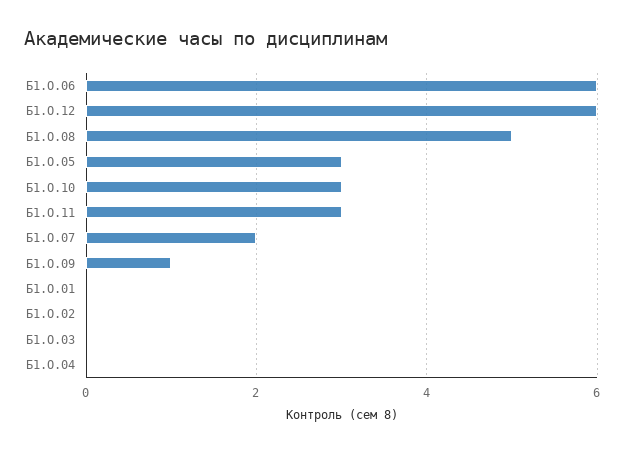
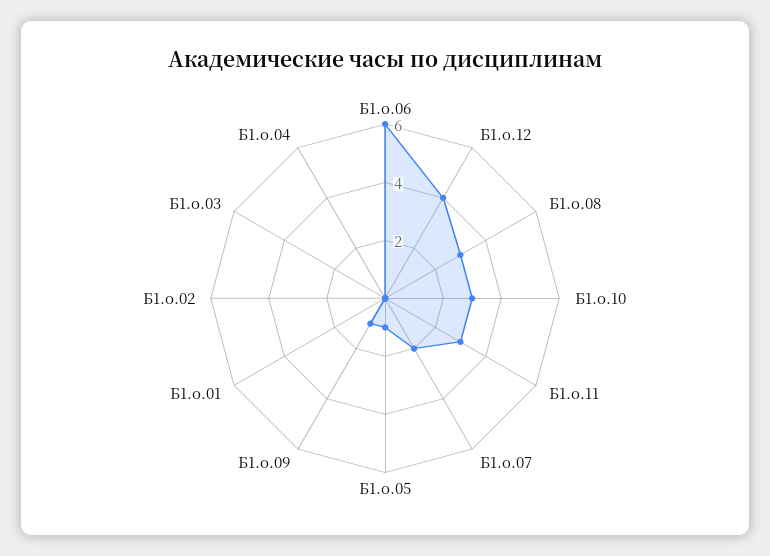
Б1.О.12: 6 -> 4
Б1.О.08: 5 -> 3
Б1.О.05: 3 -> 1

